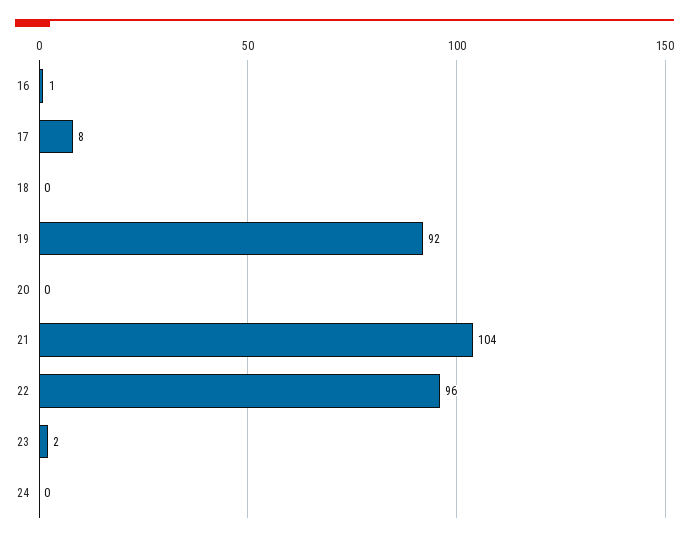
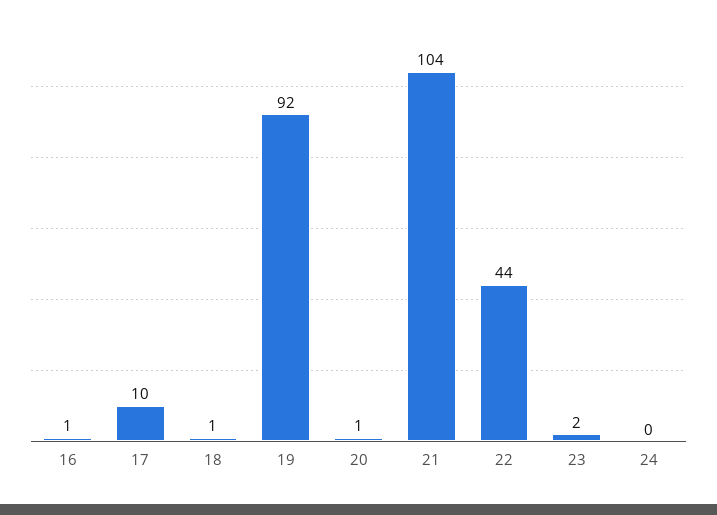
17: 8 -> 10
18: 0 -> 1
20: 0 -> 1
22: 96 -> 44

